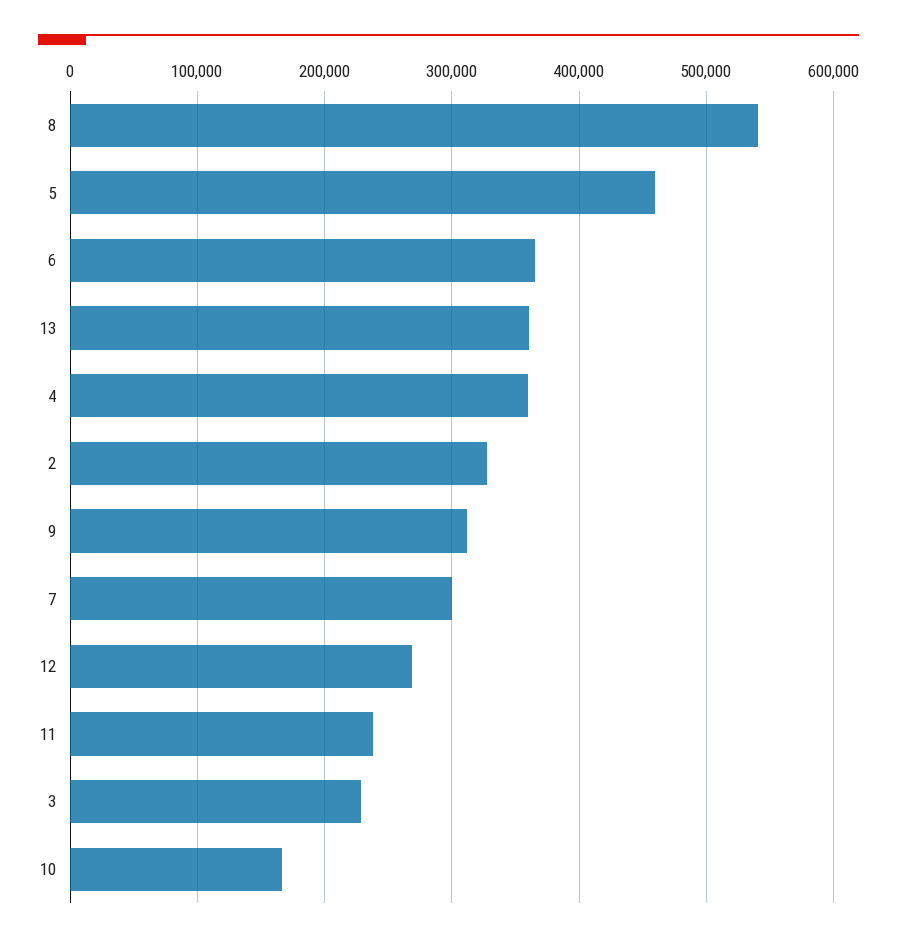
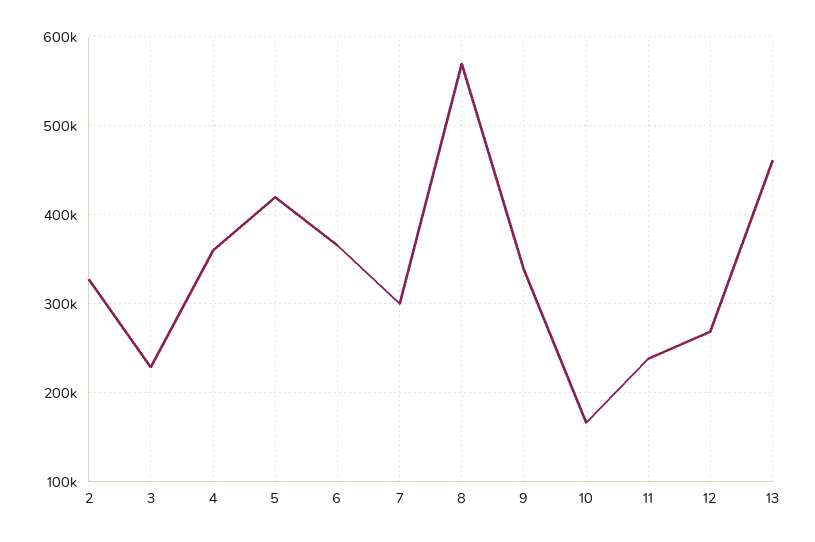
8: 540000 -> 570000
5: 460000 -> 420000
13: 360000 -> 460000
9: 310000 -> 340000

